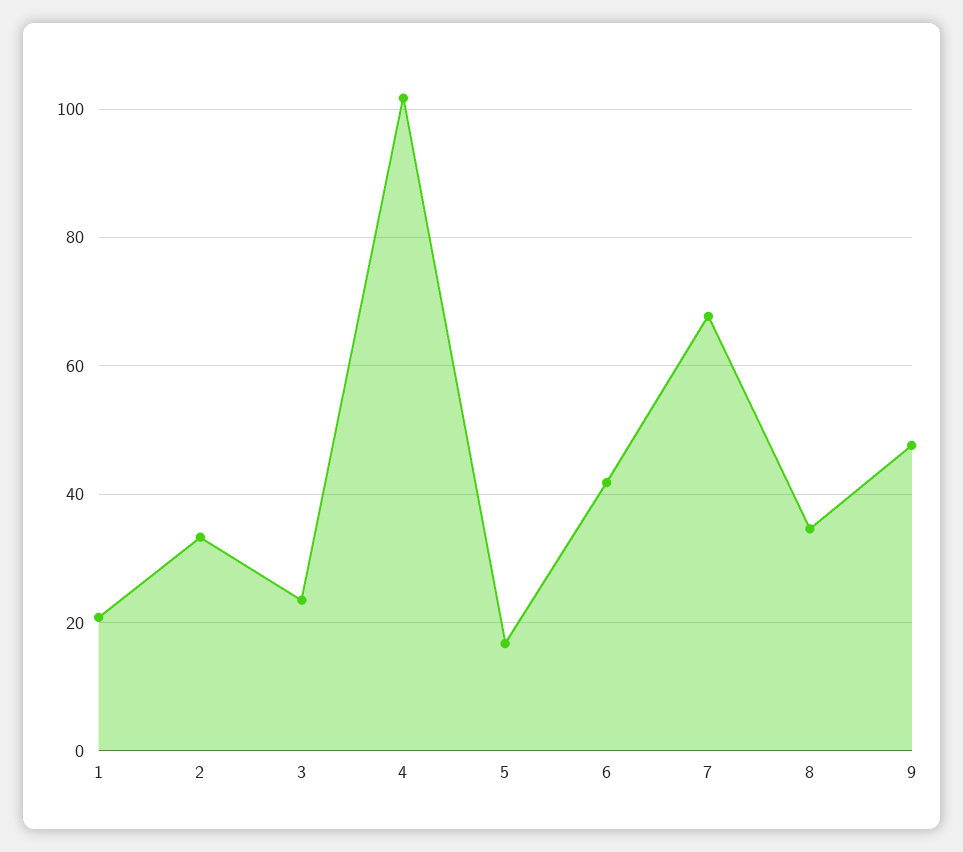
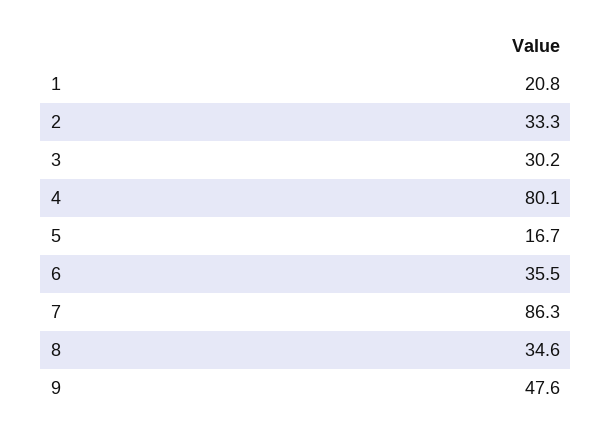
3: 24 -> 30.2
4: 102 -> 80.1
6: 42 -> 35.5
7: 68 -> 86.3

